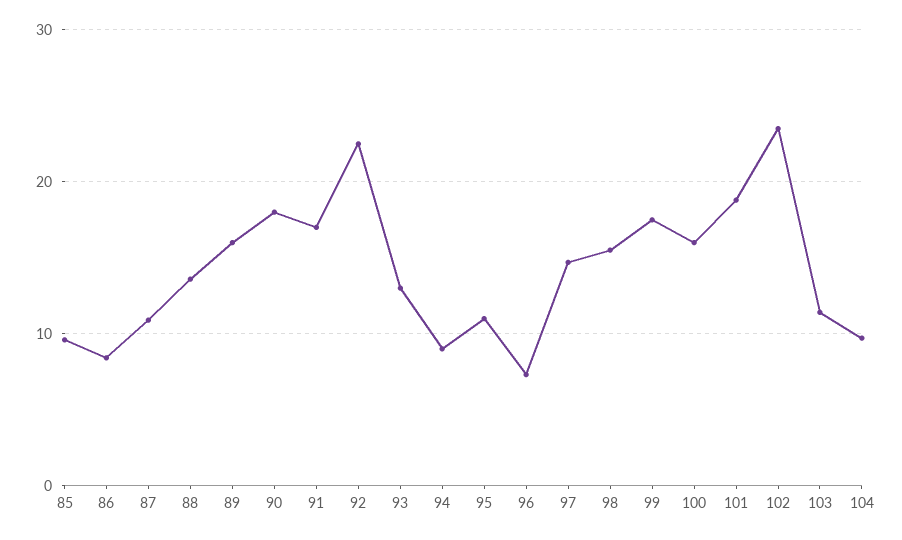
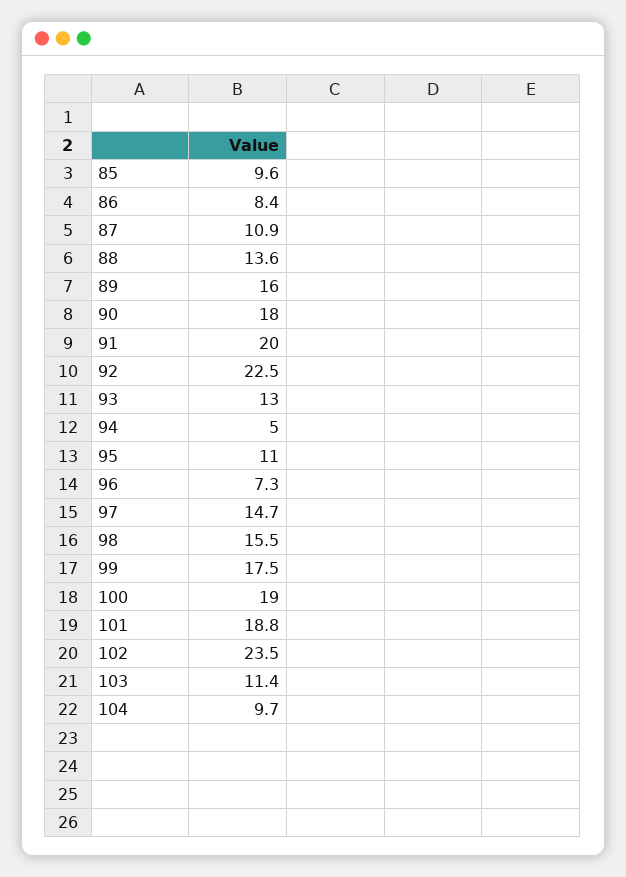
91: 17 -> 20
94: 9 -> 5
100: 16 -> 19

